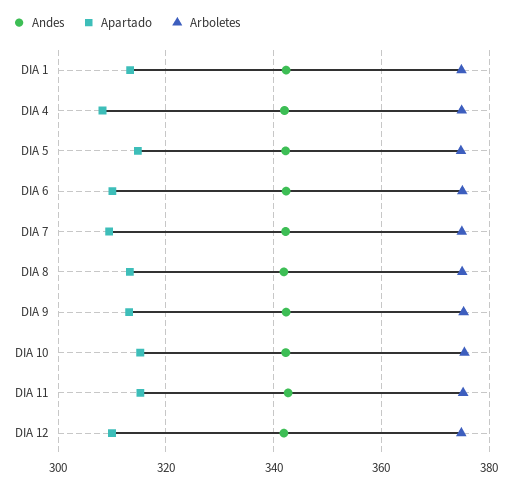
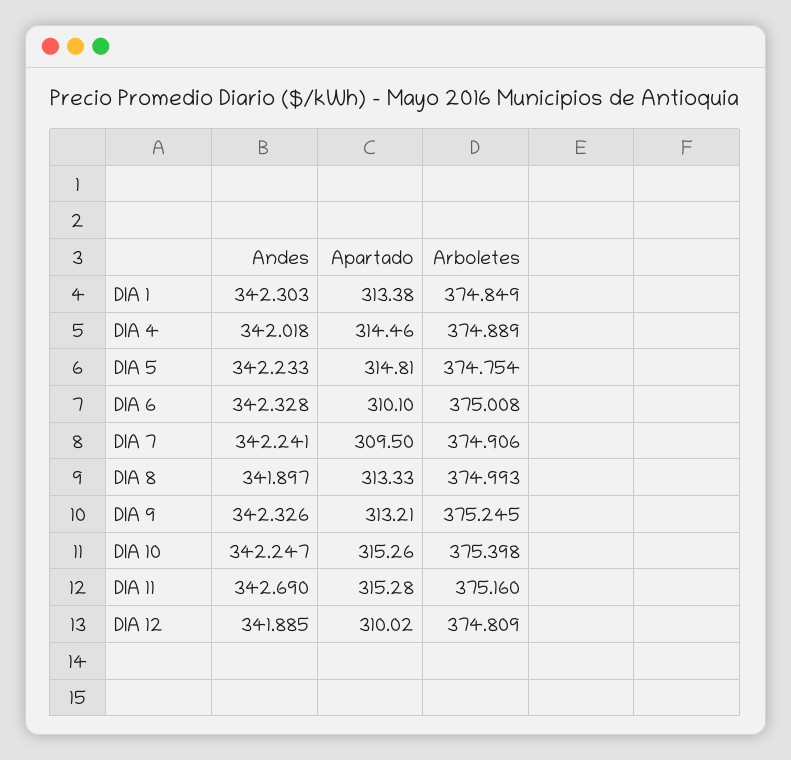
Apartado, DIA 4: 308 -> 314.46

